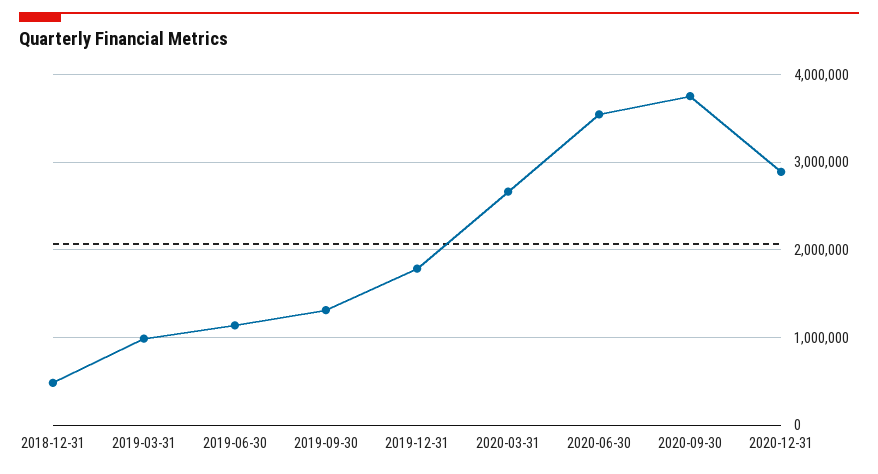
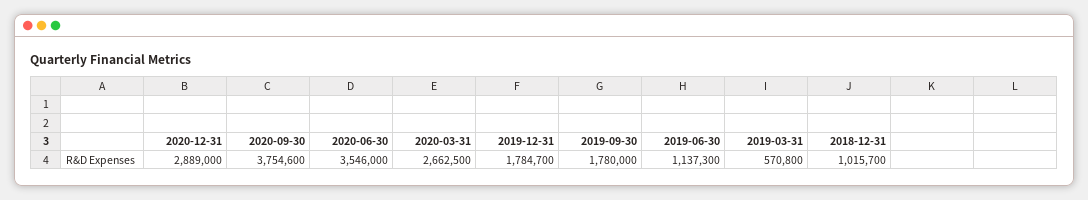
2018-12-31: 500000 -> 1015700
2019-03-31: 1000000 -> 570800
2019-09-30: 1300000 -> 1780000

